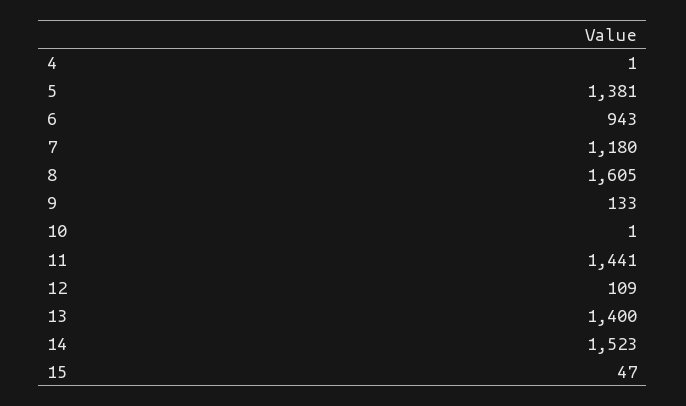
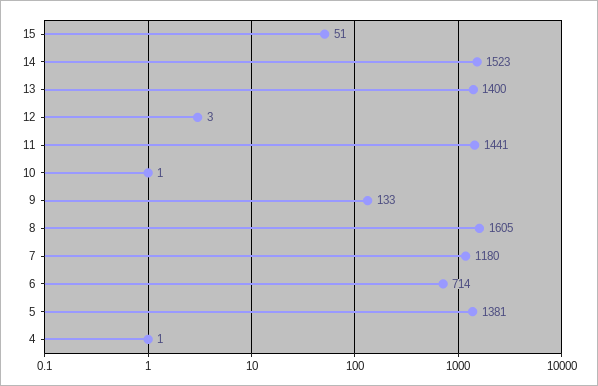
6: 943 -> 714
12: 109 -> 3
15: 47 -> 51

